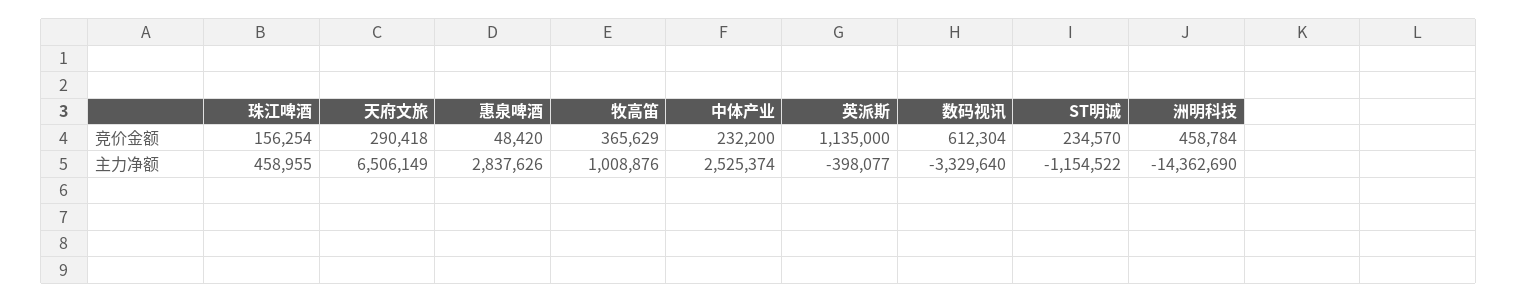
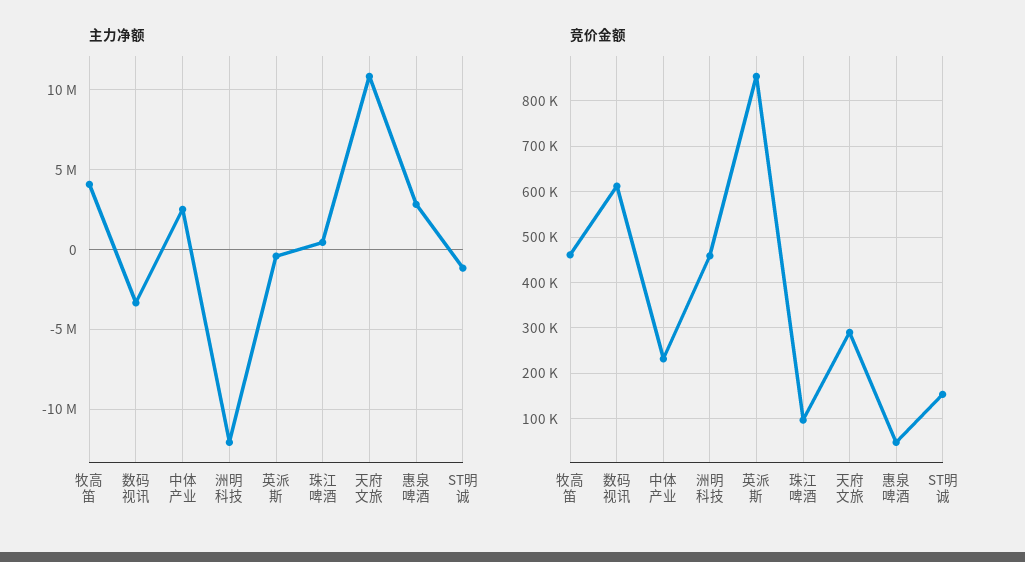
竞价金额, 珠江啤酒: 156254 -> 100000
竞价金额, 牧高笛: 365629 -> 460000
竞价金额, 英派斯: 1135000 -> 860000
竞价金额, ST明诚: 234570 -> 160000
主力净额, 天府文旅: 6506149 -> 11000000
主力净额, 牧高笛: 1008876 -> 4000000
主力净额, 洲明科技: -14362690 -> -12000000

